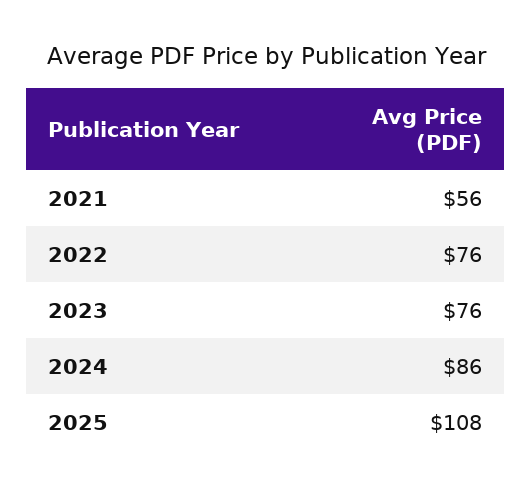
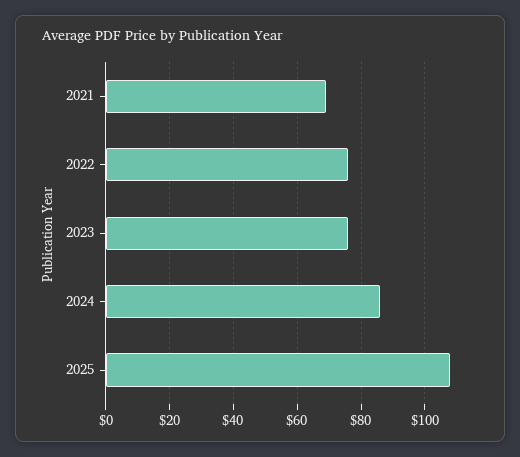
2021: 56 -> 70

